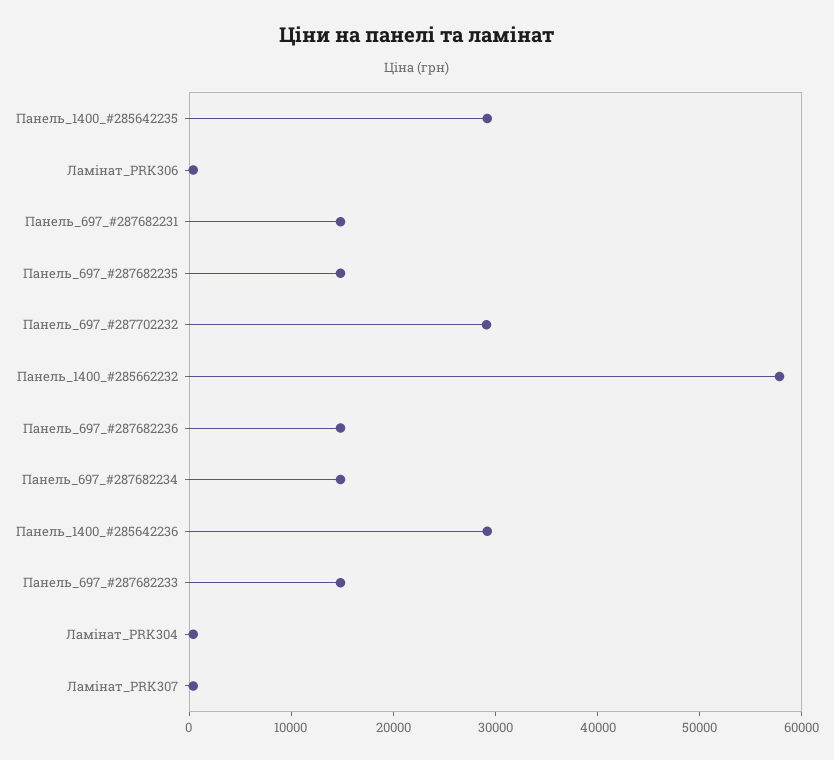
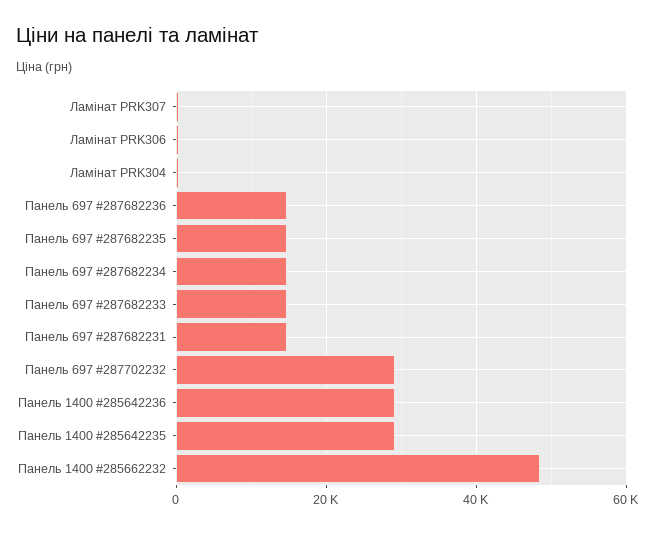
Панель_1400_#285662232: 58000 -> 48000

